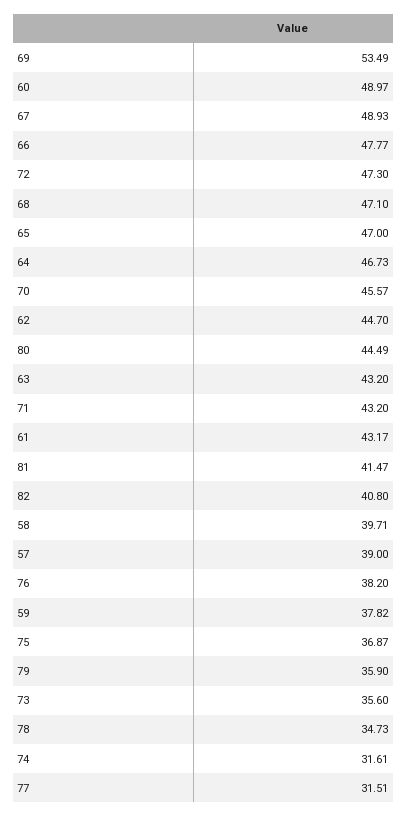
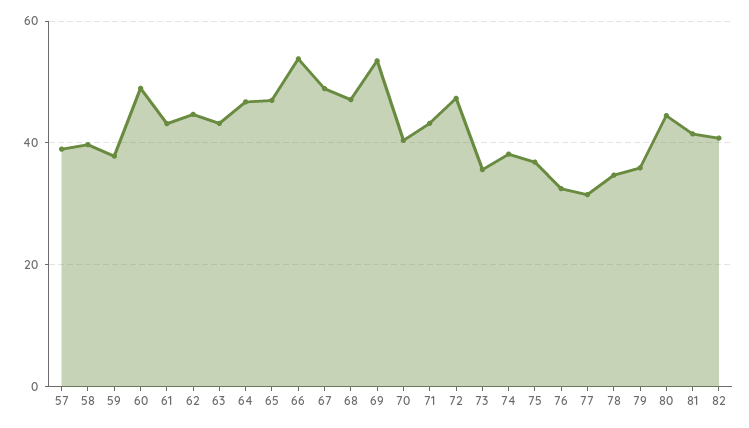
66: 47.77 -> 54
70: 45.57 -> 40
76: 38.2 -> 32
74: 31.61 -> 38

